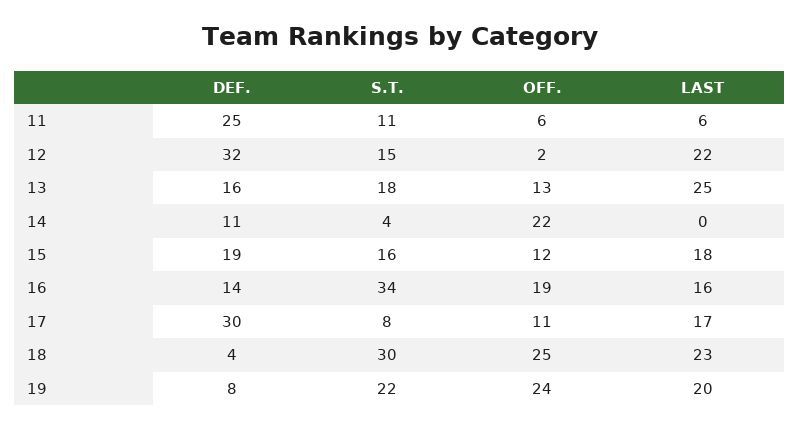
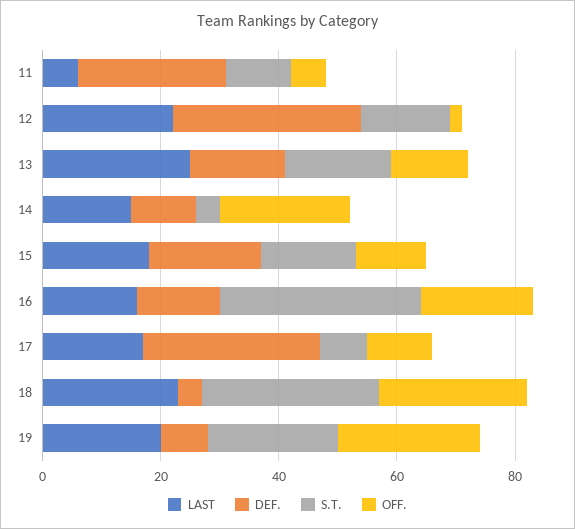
LAST, 14: 0 -> 15

